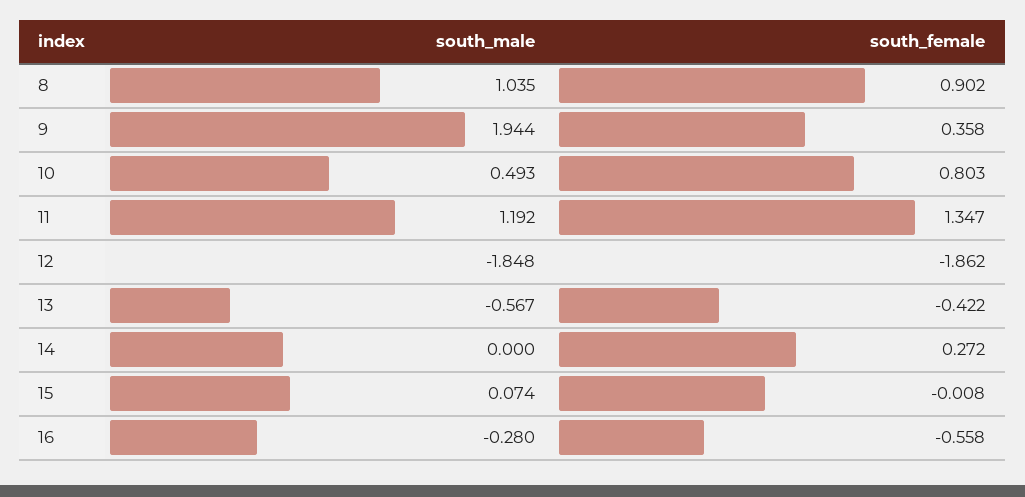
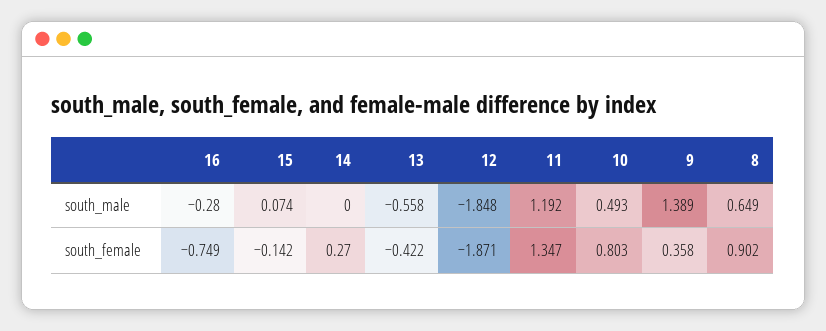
south_male, 8: 1.035 -> 0.649
south_male, 9: 1.944 -> 1.389
south_female, 12: -1.862 -> -1.871
south_male, 13: -0.567 -> -0.558
south_female, 14: 0.272 -> 0.27
south_female, 15: -0.008 -> -0.142
south_female, 16: -0.558 -> -0.749

